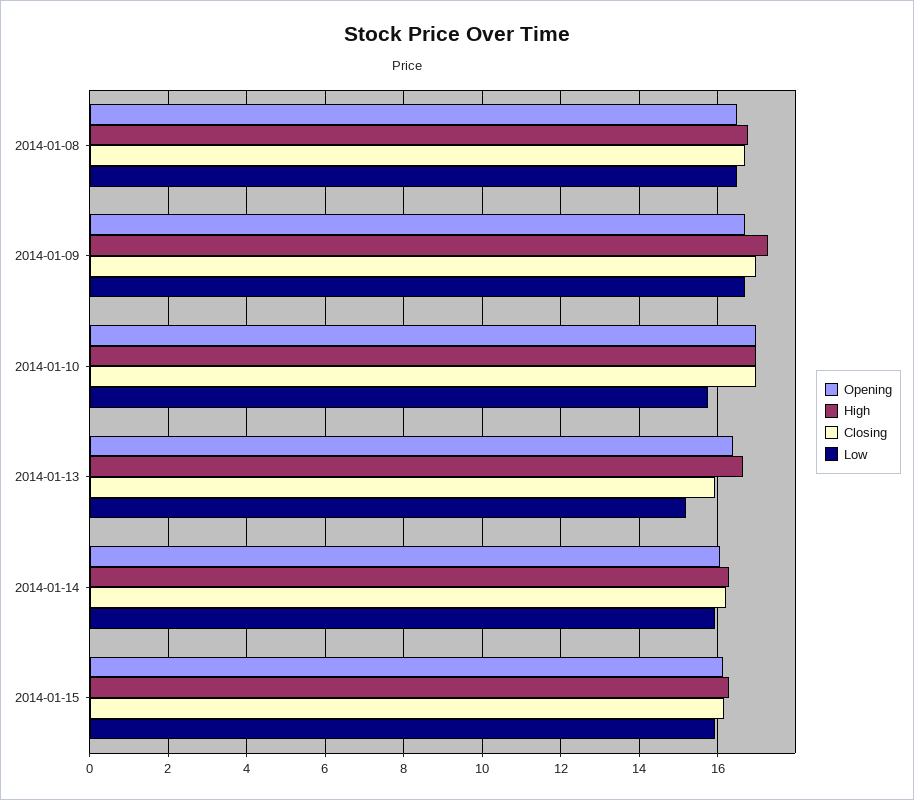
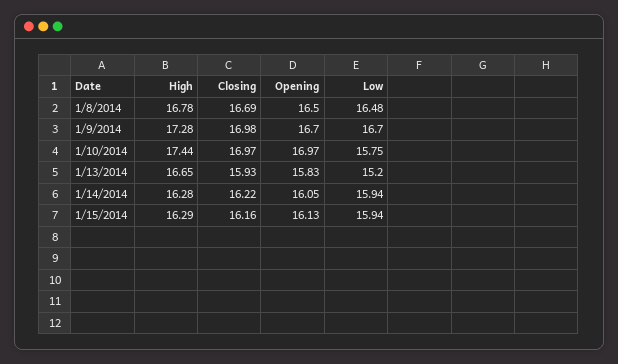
High, 2014-01-10: 17 -> 17.44
Opening, 2014-01-13: 16.4 -> 15.83

